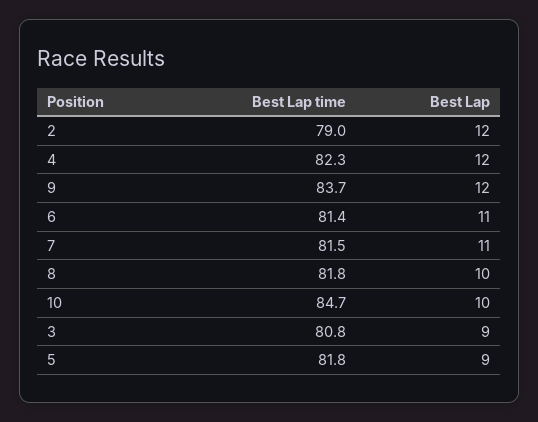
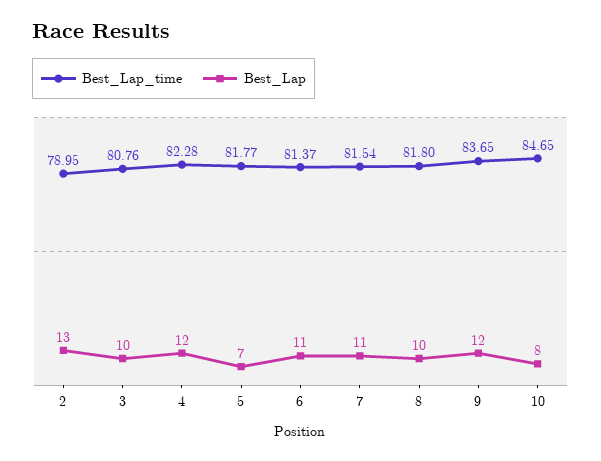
Best Lap, 2: 12 -> 13
Best Lap, 10: 10 -> 8
Best Lap, 3: 9 -> 10
Best Lap, 5: 9 -> 7

